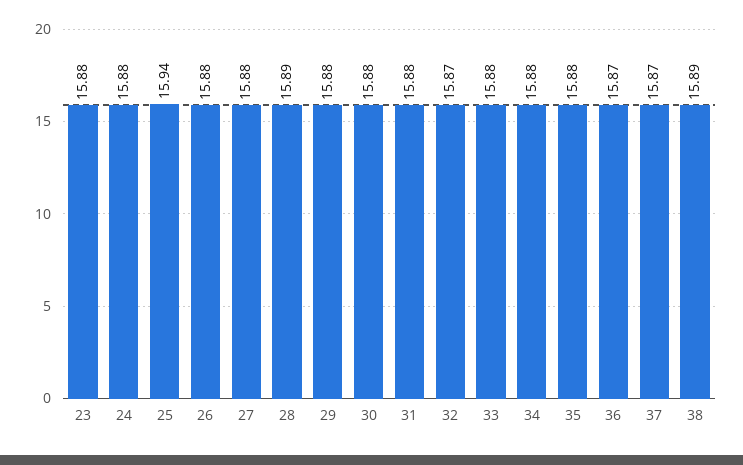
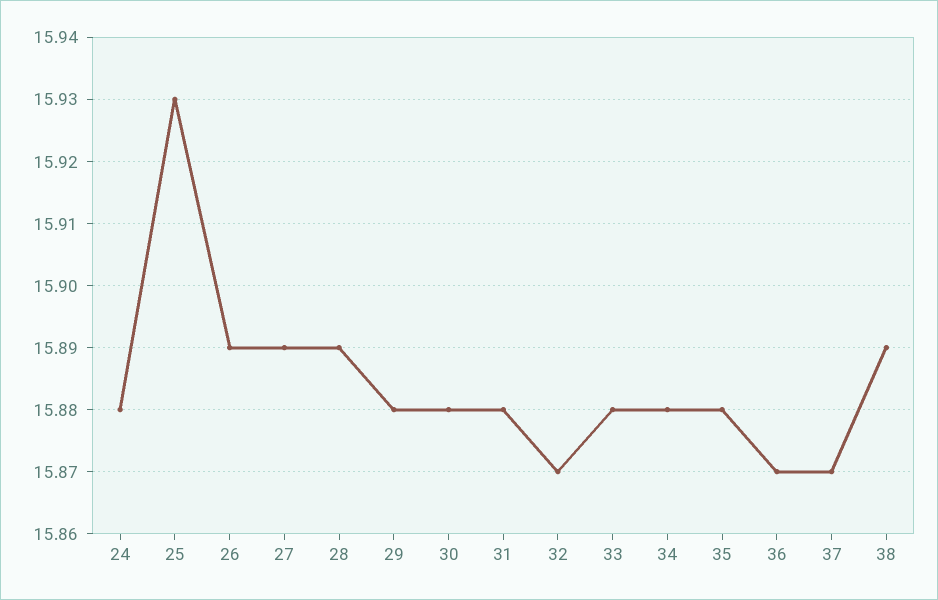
23: 15.88 -> none
25: 15.94 -> 15.93
26: 15.88 -> 15.89
27: 15.88 -> 15.89

